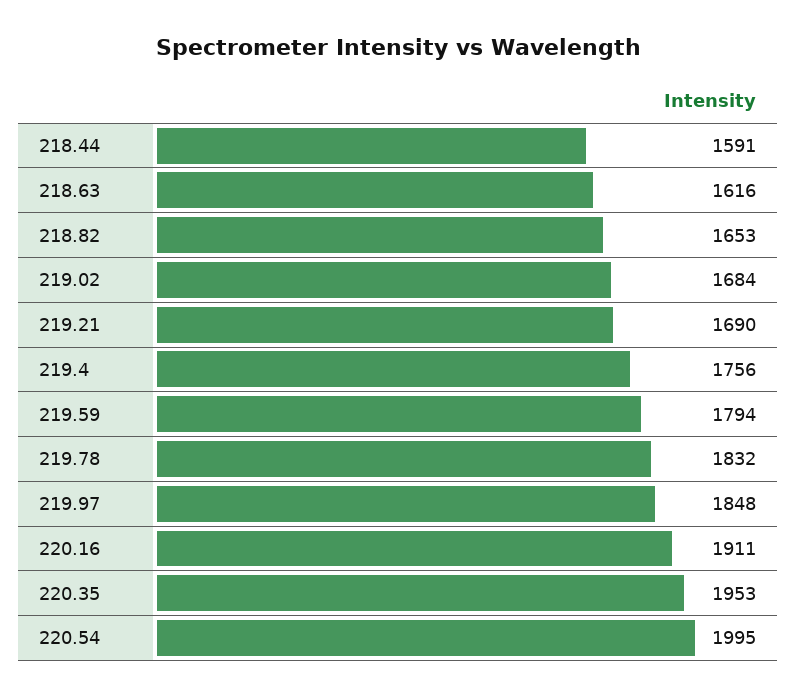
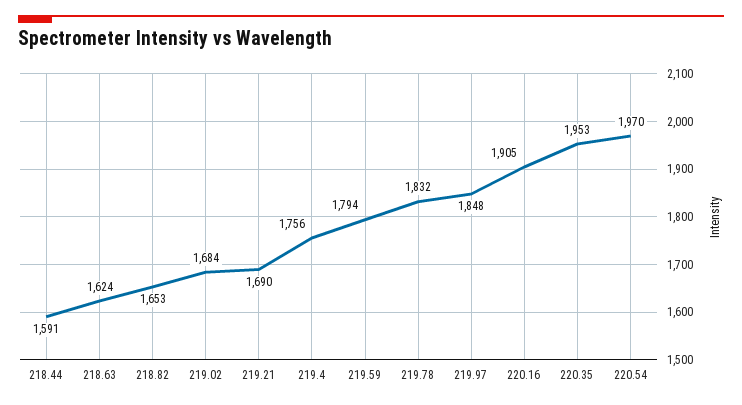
218.63: 1616 -> 1624
220.16: 1911 -> 1905
220.54: 1995 -> 1970

